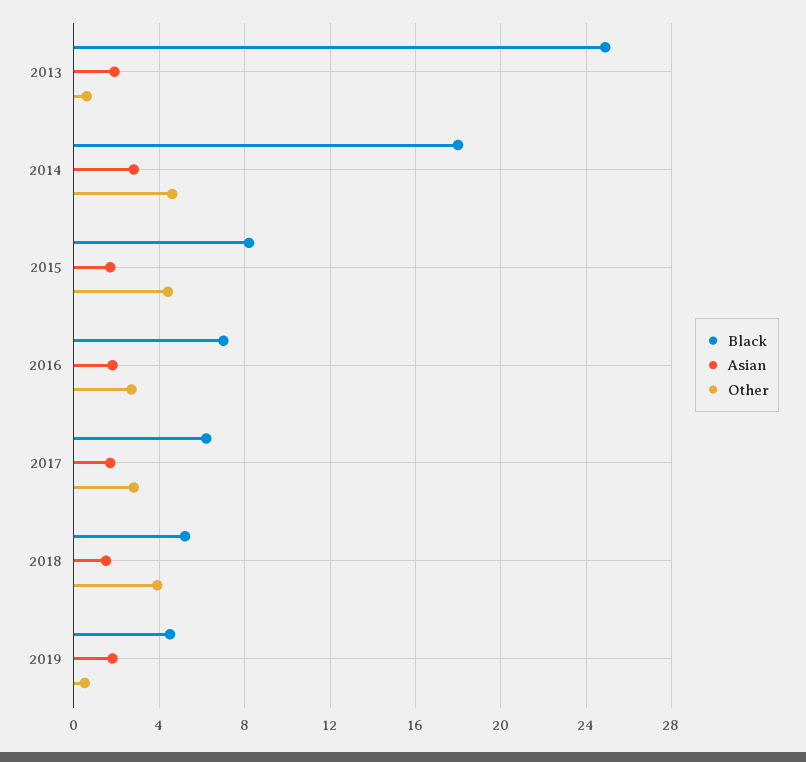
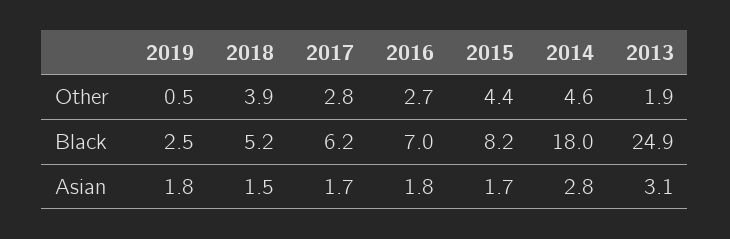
Asian, 2013: 2 -> 3.1
Other, 2013: 0.5 -> 1.9
Black, 2019: 4.5 -> 2.5

